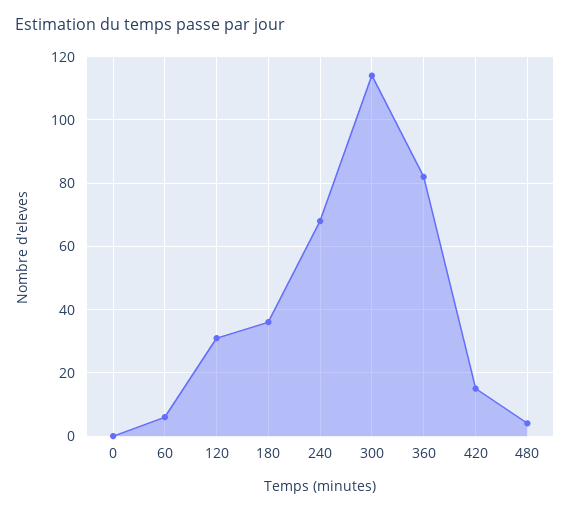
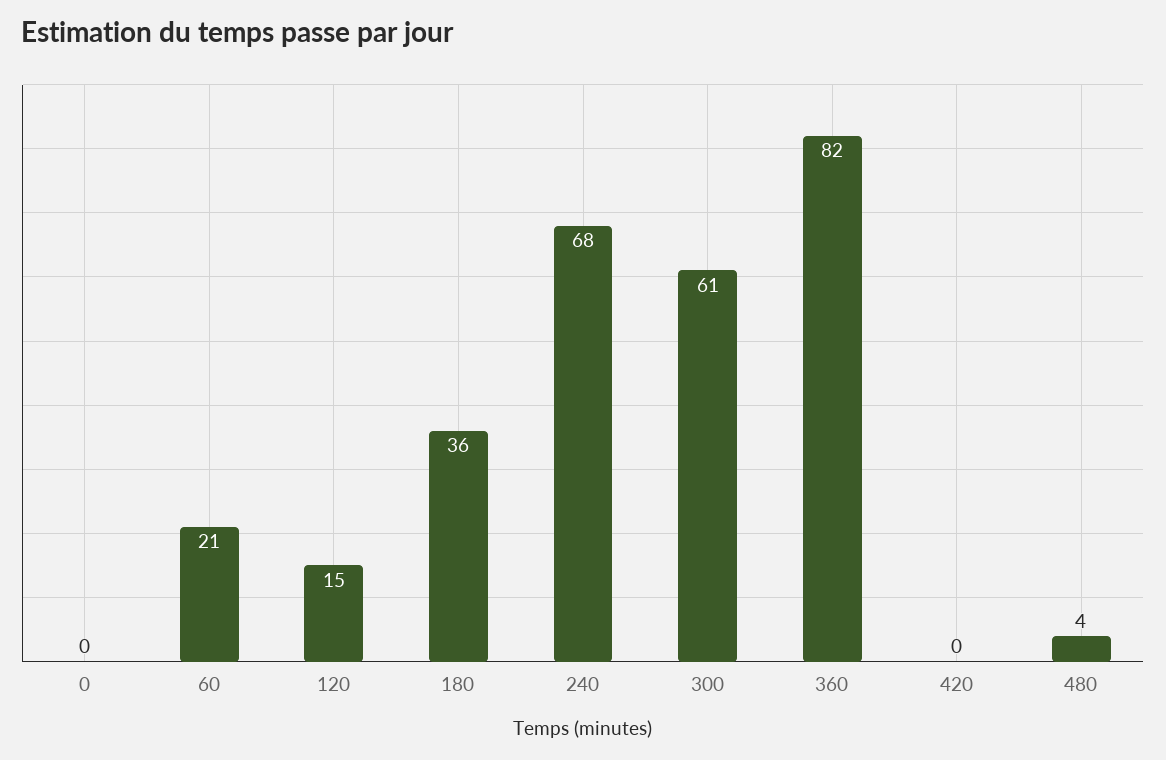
60: 5 -> 21
120: 30 -> 15
300: 115 -> 61
420: 15 -> 0

